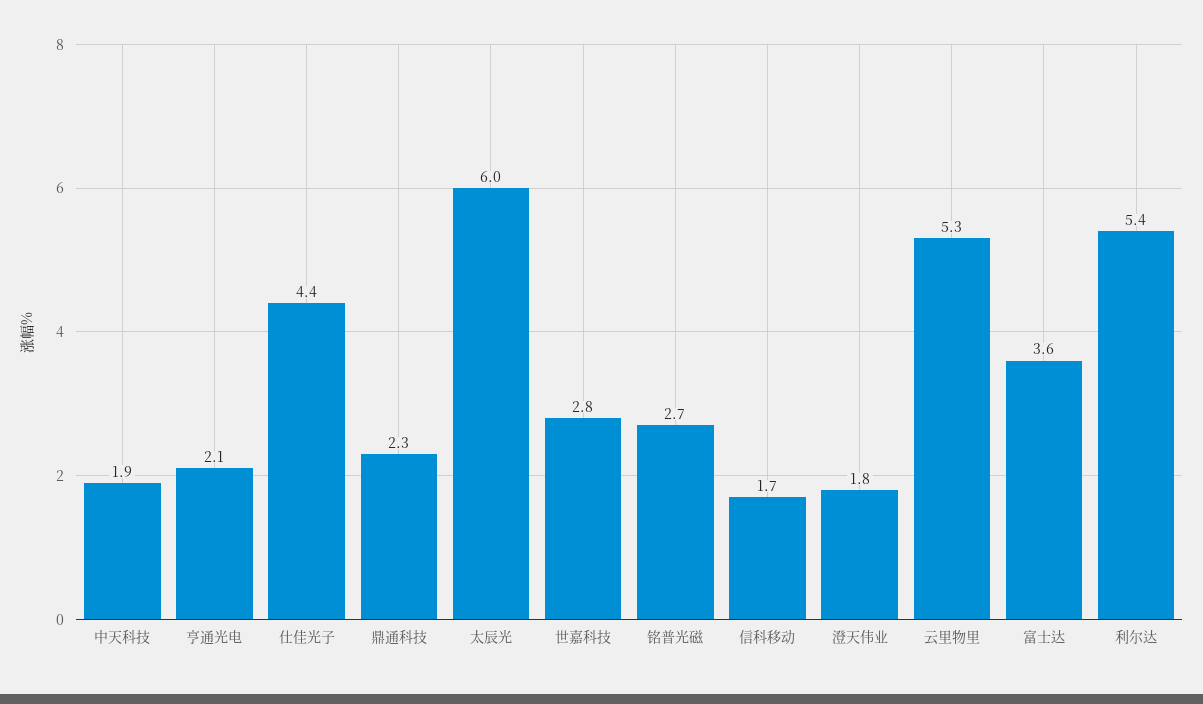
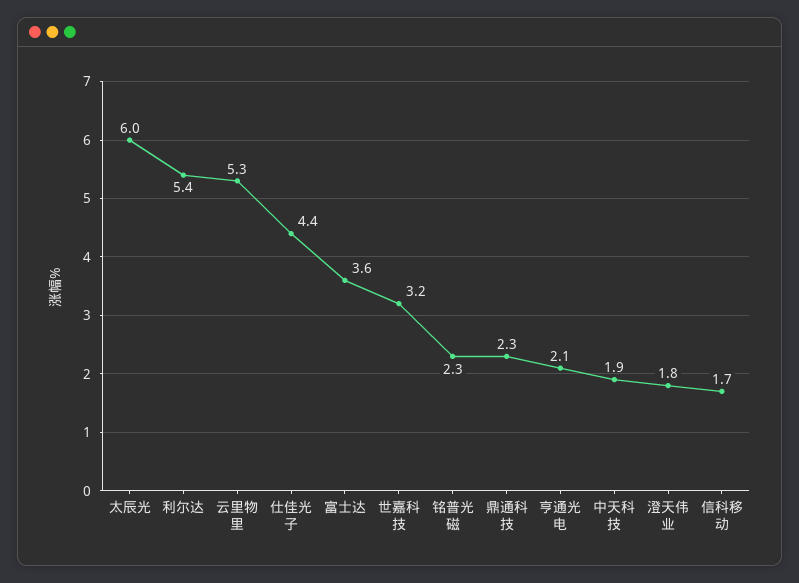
世嘉科技: 2.8 -> 3.2
铭普光磁: 2.7 -> 2.3

